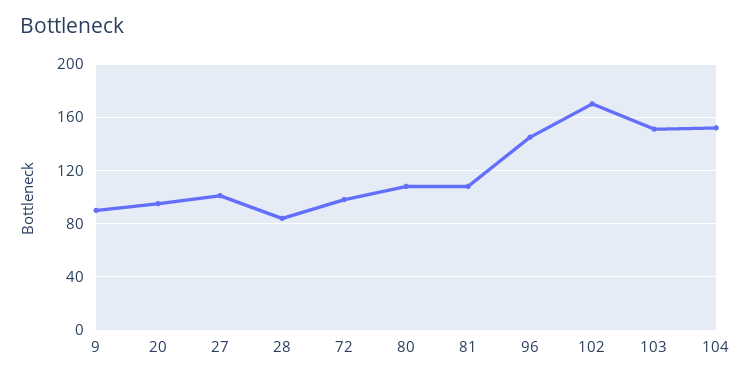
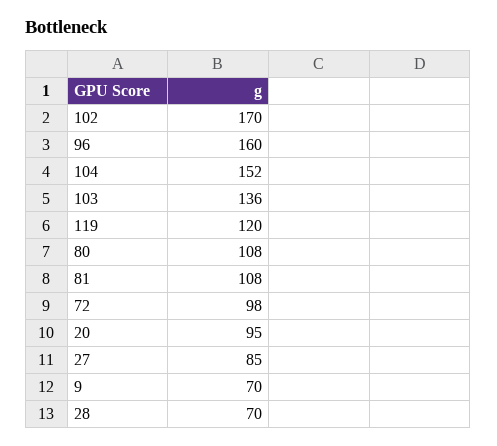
9: 90 -> 70
27: 100 -> 85
28: 85 -> 70
96: 145 -> 160
103: 150 -> 136
119: none -> 120

